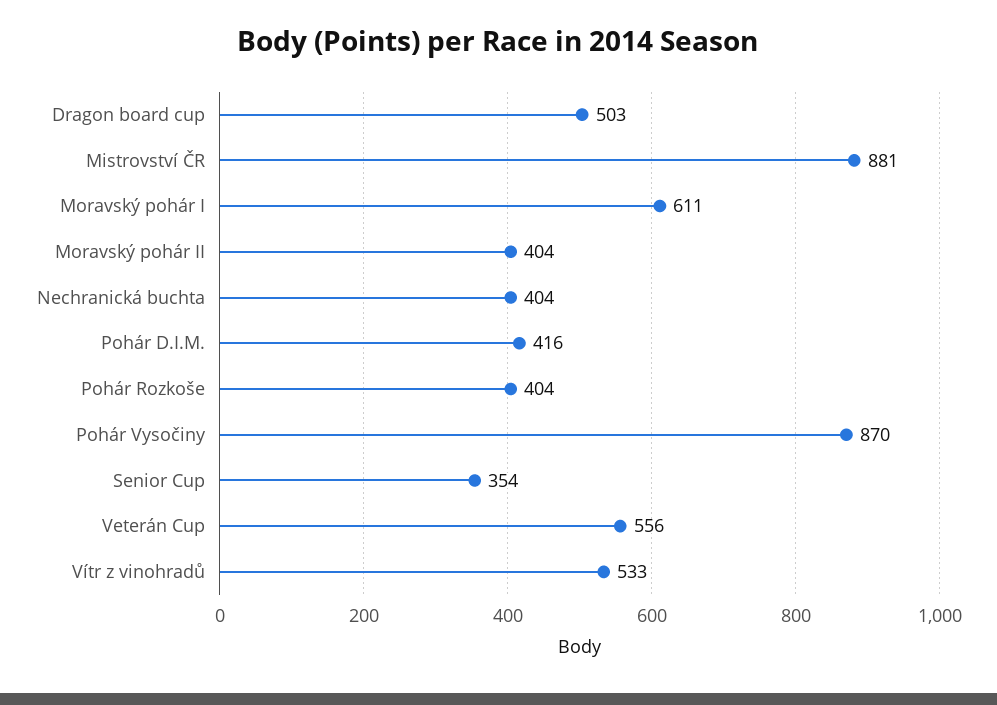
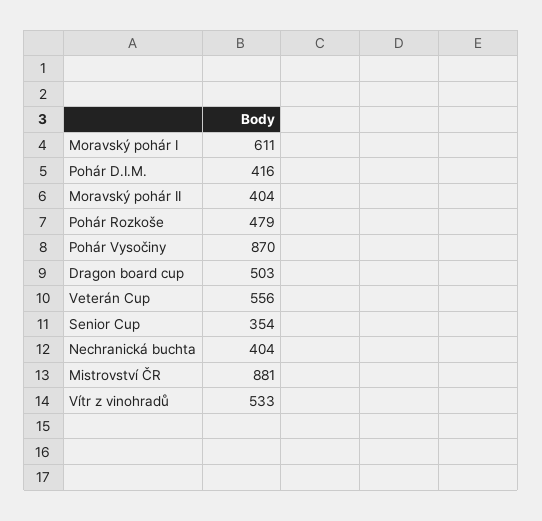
Pohár Rozkoše: 404 -> 479

